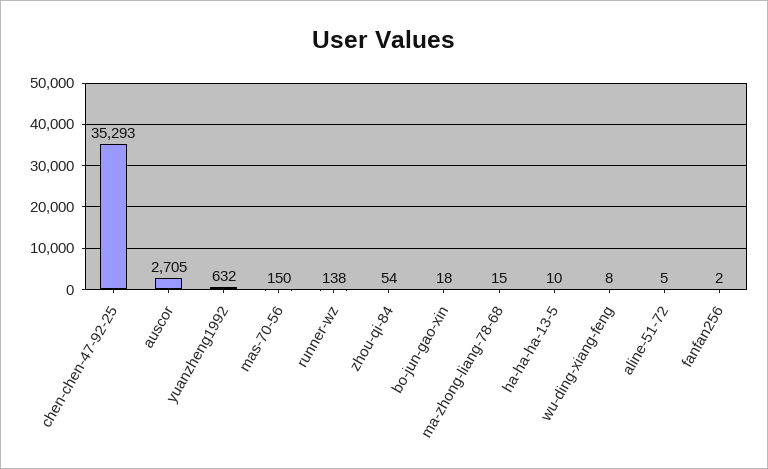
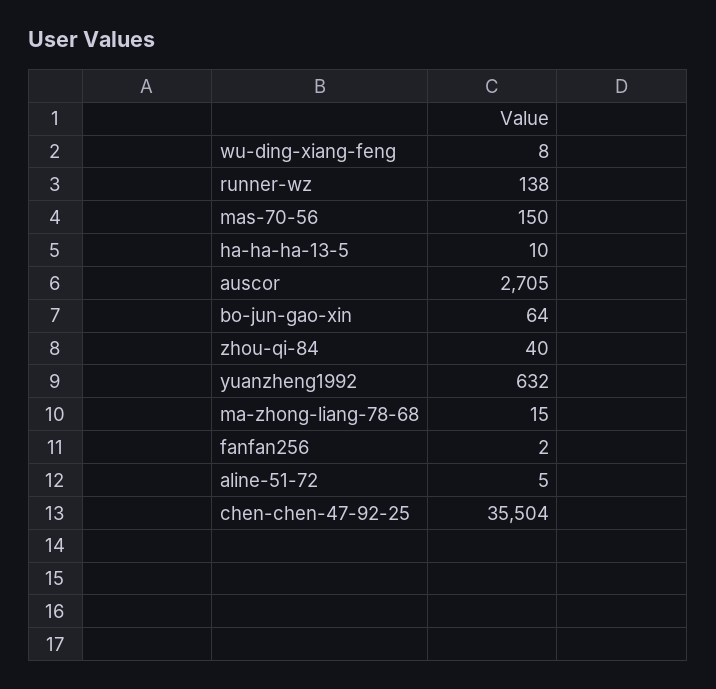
chen-chen-47-92-25: 35293 -> 35504
zhou-qi-84: 54 -> 40
bo-jun-gao-xin: 18 -> 64

